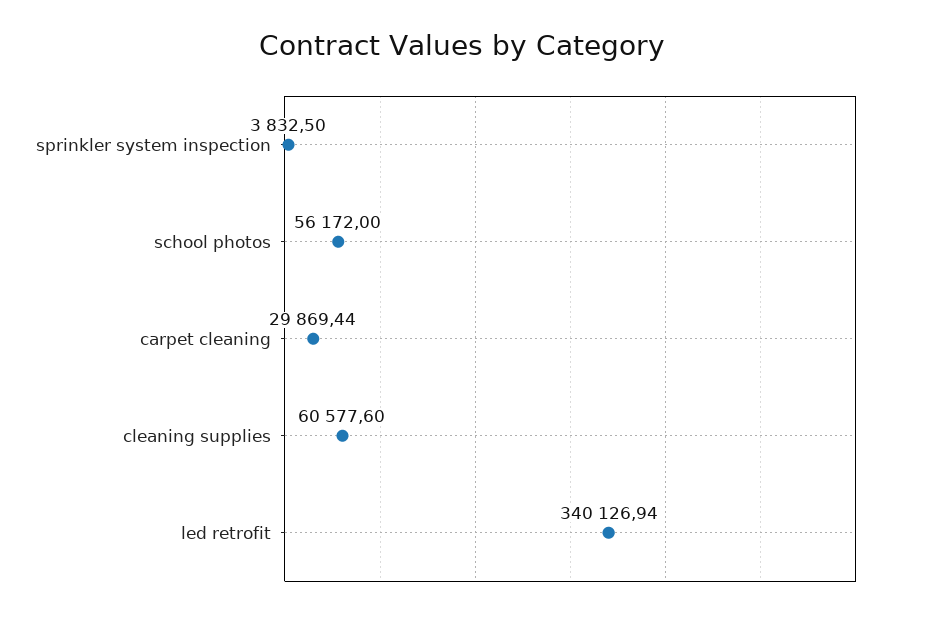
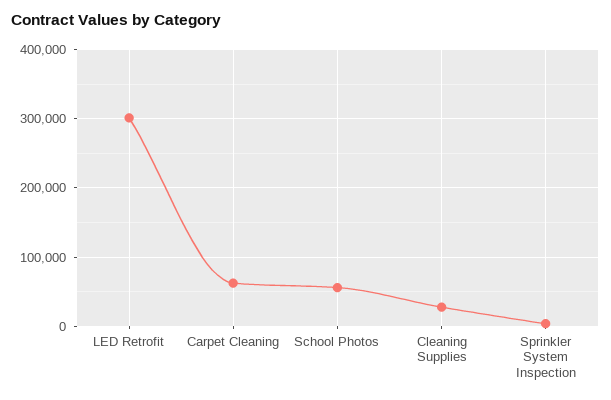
carpet cleaning: 29869.44 -> 60000
cleaning supplies: 60577.6 -> 30000
led retrofit: 340126.94 -> 300000

